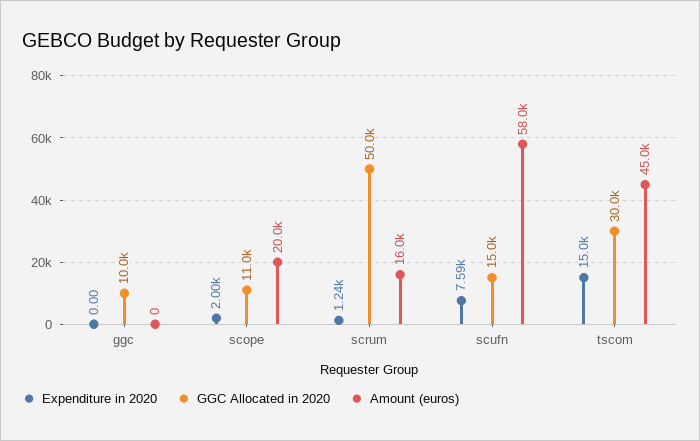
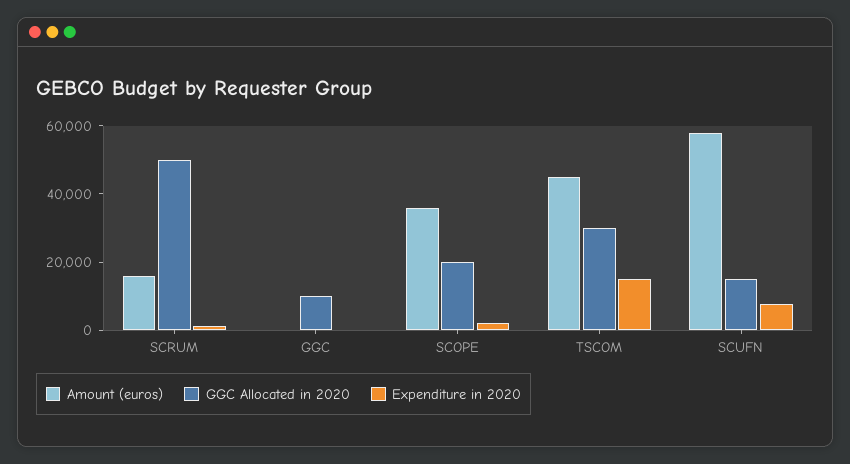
GGC Allocated in 2020, scope: 11000 -> 20000
Amount (euros), scope: 20000 -> 35000

